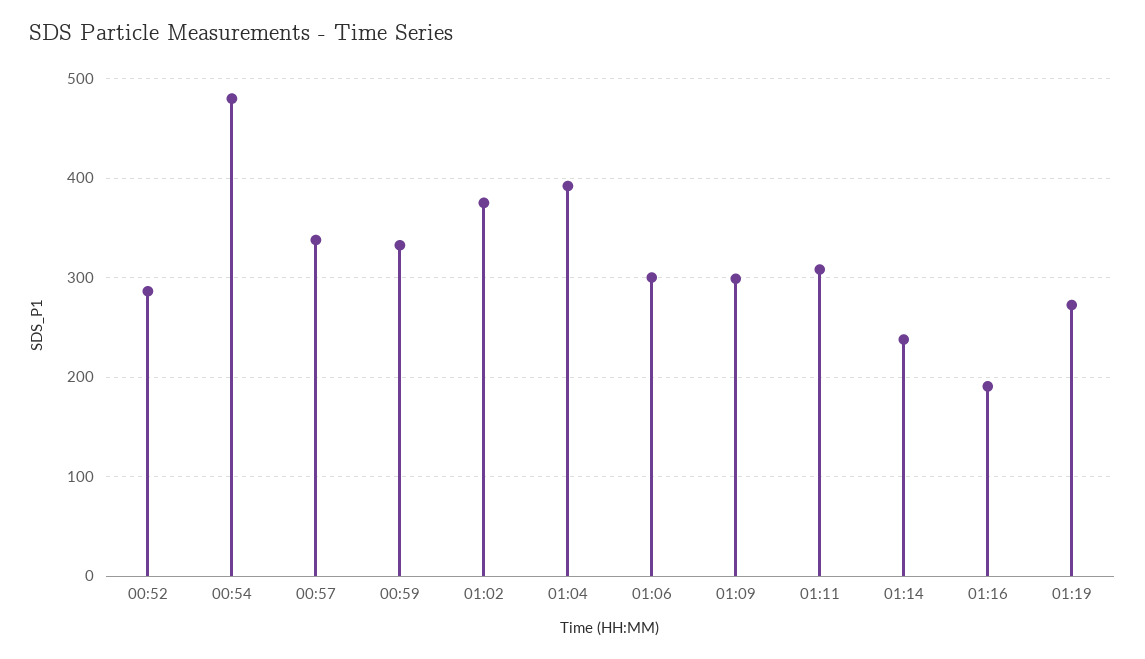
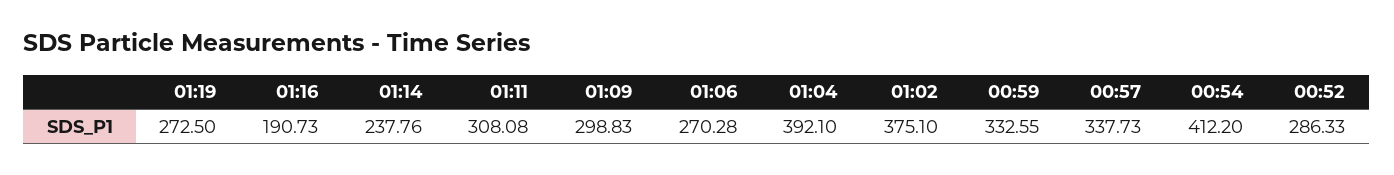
00:54: 480 -> 412.2
01:06: 300 -> 270.28

